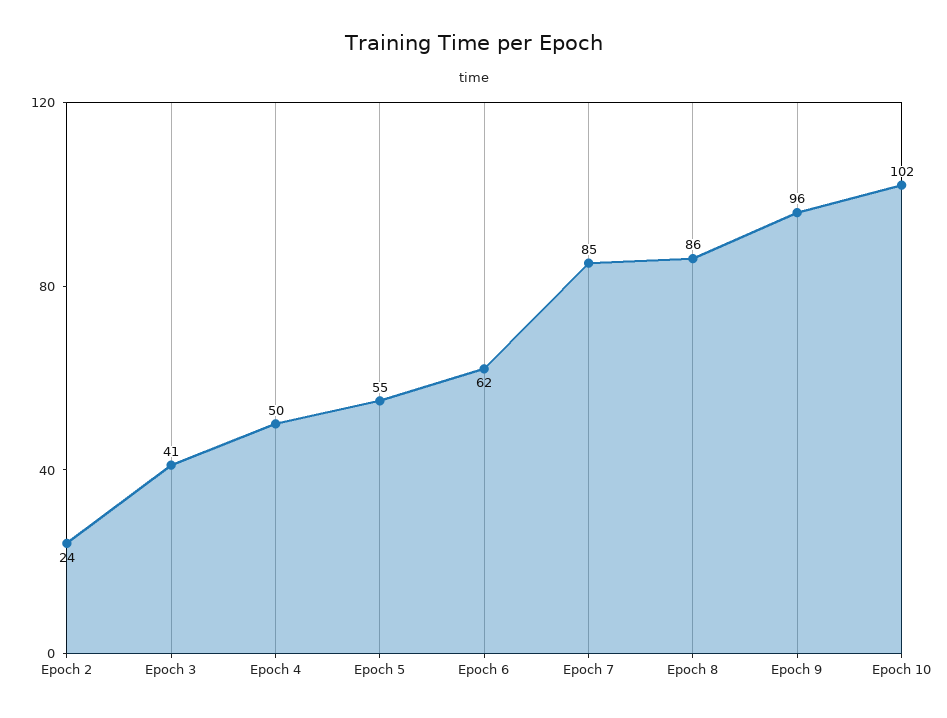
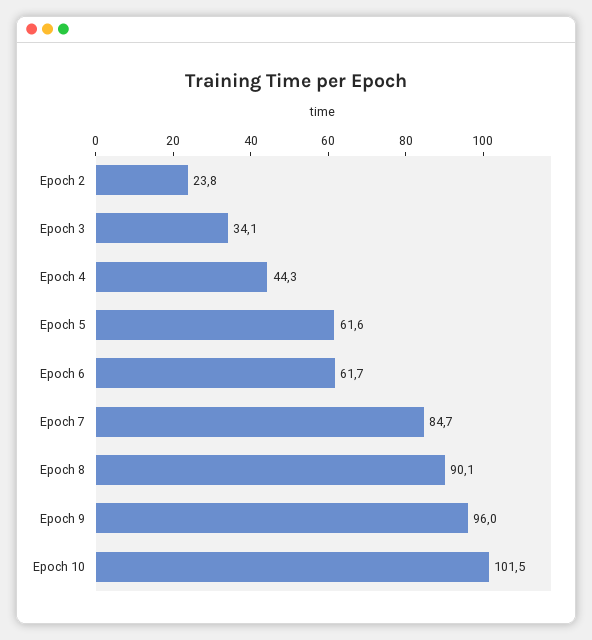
Epoch 3: 41 -> 34.1
Epoch 4: 50 -> 44.3
Epoch 5: 55 -> 61.6
Epoch 8: 86 -> 90.1

